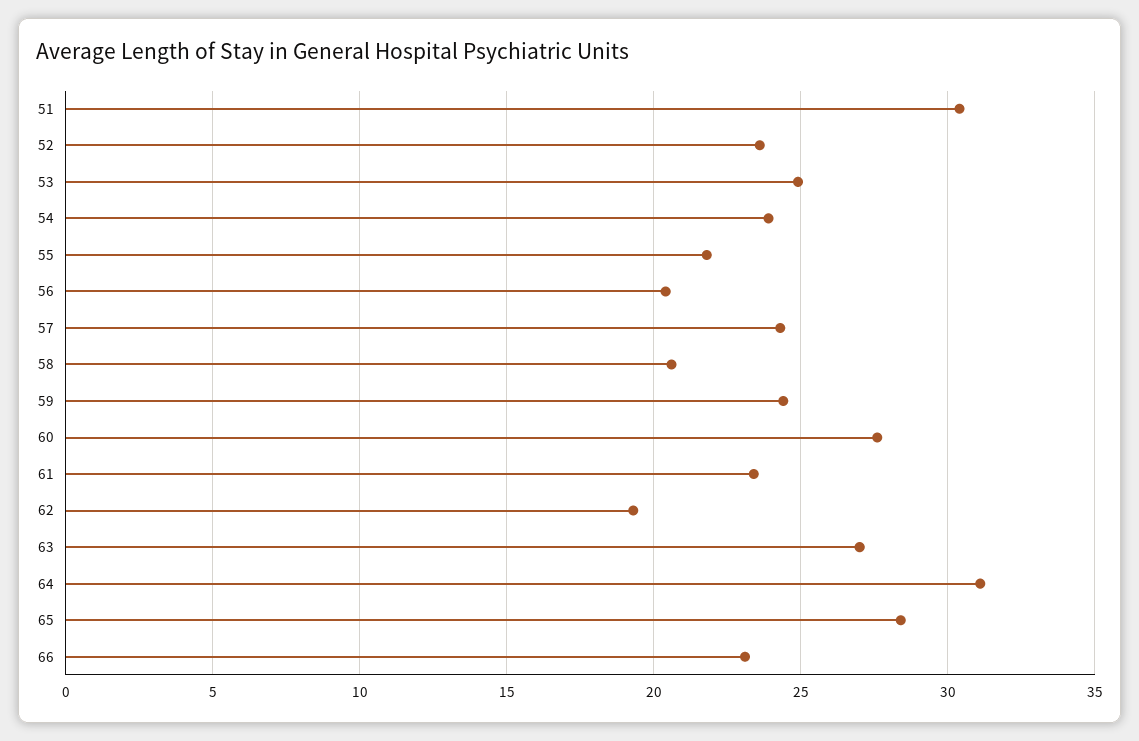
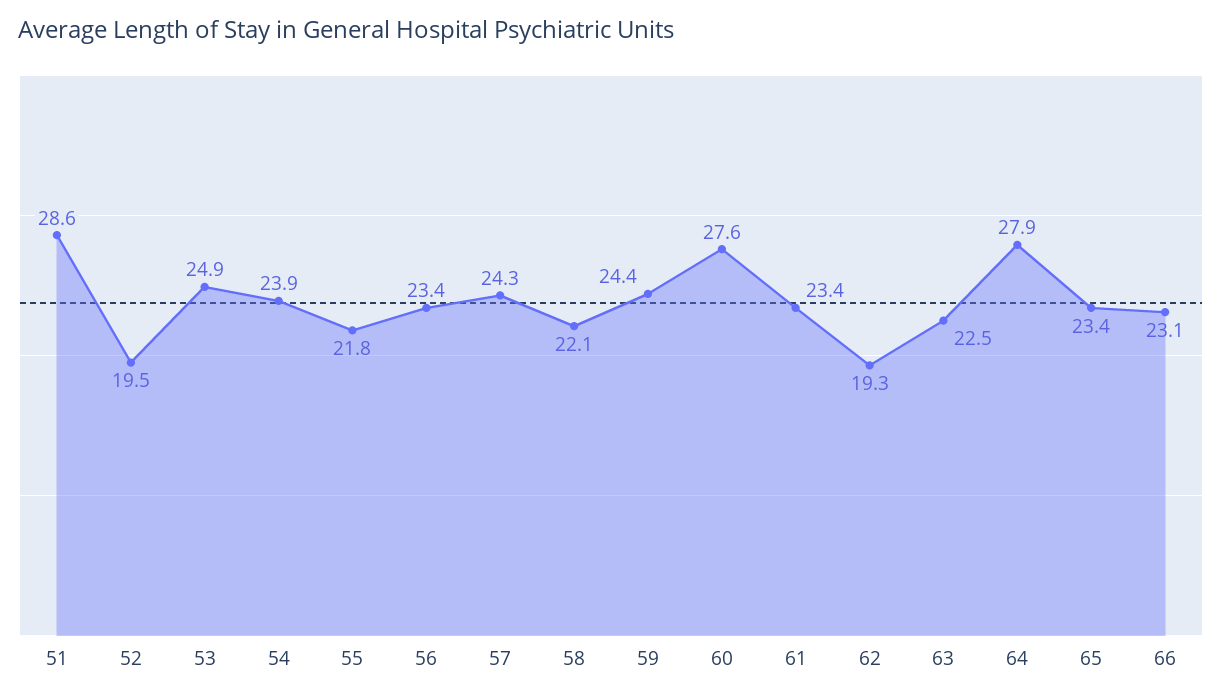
51: 30.5 -> 28.6
52: 23.5 -> 19.5
56: 20.5 -> 23.4
58: 20.5 -> 22.1
63: 27 -> 22.5
64: 31 -> 27.9
65: 28.5 -> 23.4

